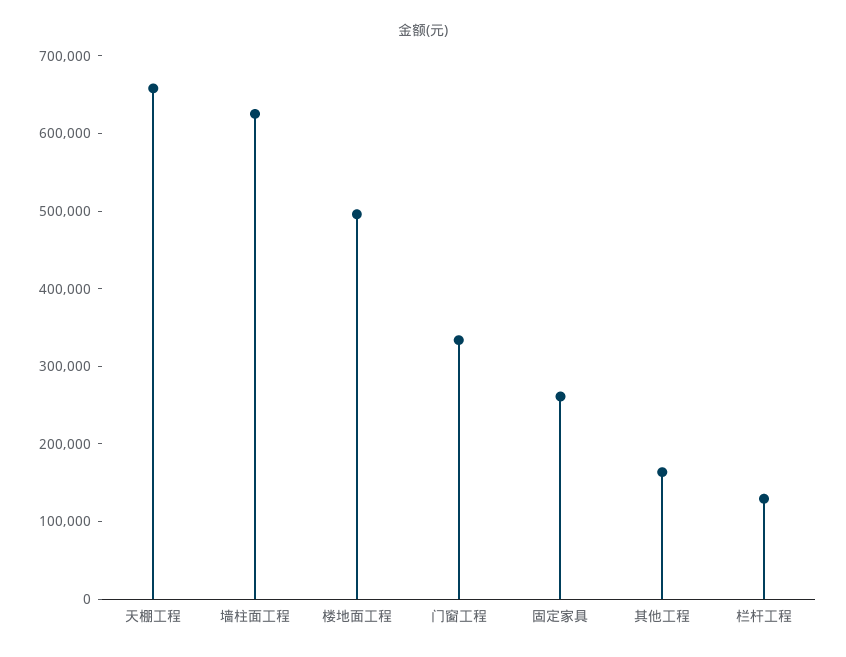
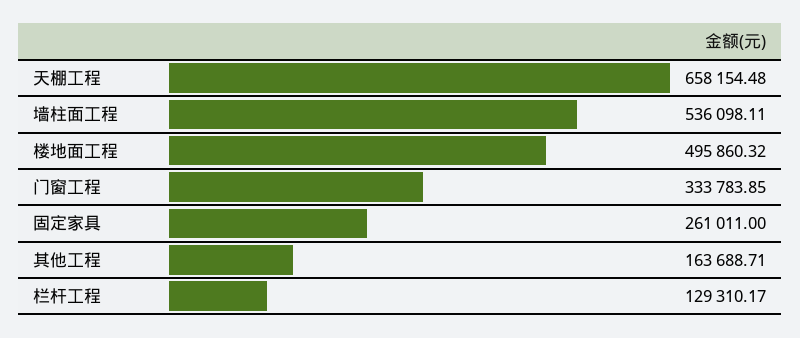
墙柱面工程: 620000 -> 536098.11

